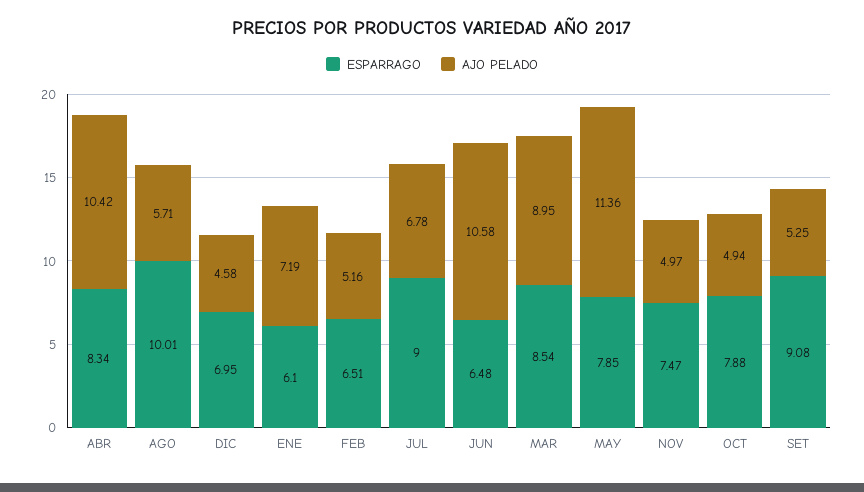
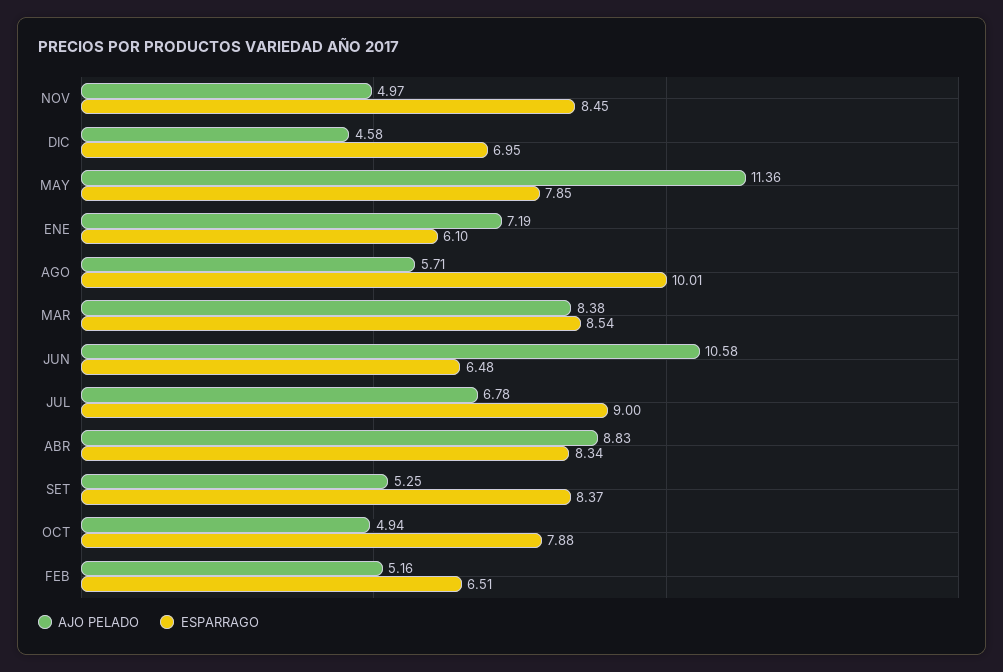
AJO PELADO, ABR: 10.42 -> 8.83
AJO PELADO, MAR: 8.95 -> 8.38
ESPARRAGO, NOV: 7.47 -> 8.45
ESPARRAGO, SET: 9.08 -> 8.37

